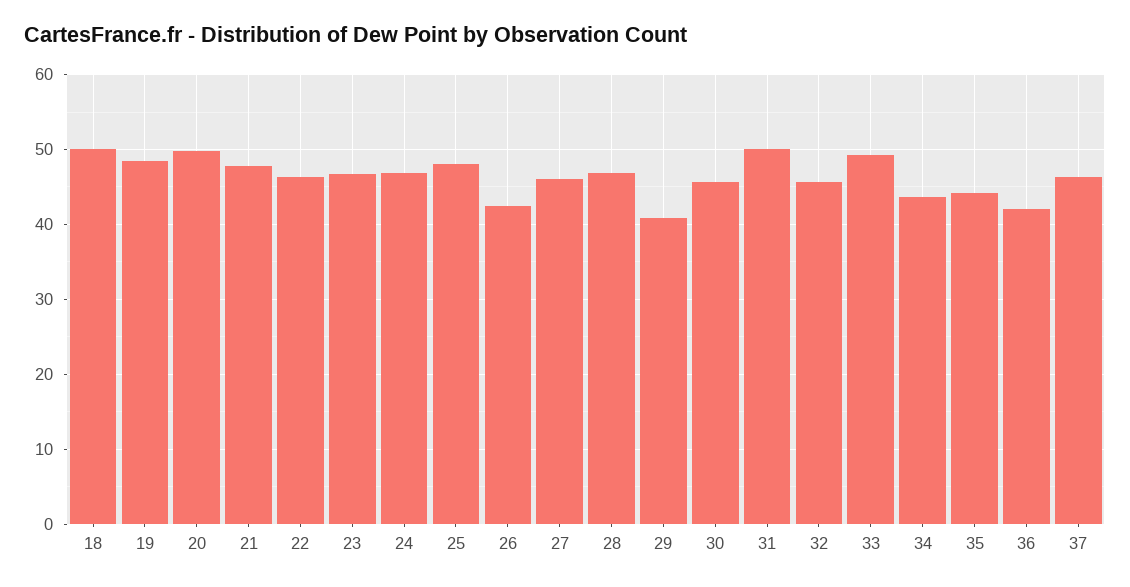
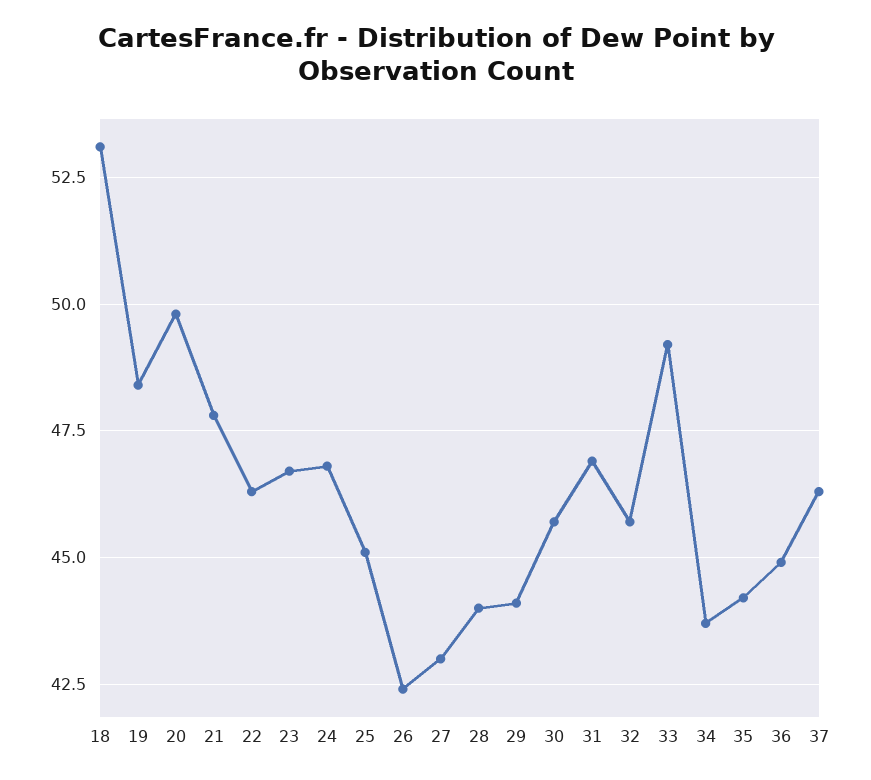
18: 50 -> 53
25: 48 -> 45
27: 46 -> 43
28: 47 -> 44
29: 41 -> 44
31: 50 -> 47
36: 42 -> 45

